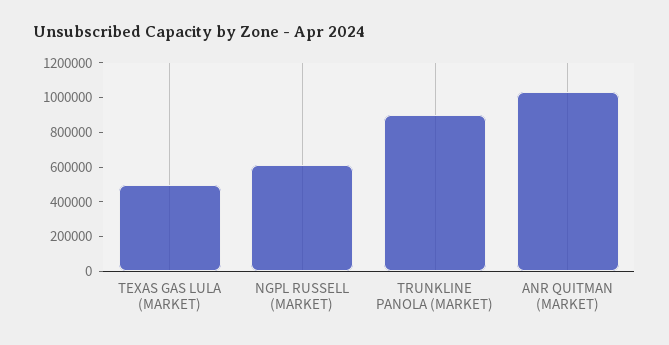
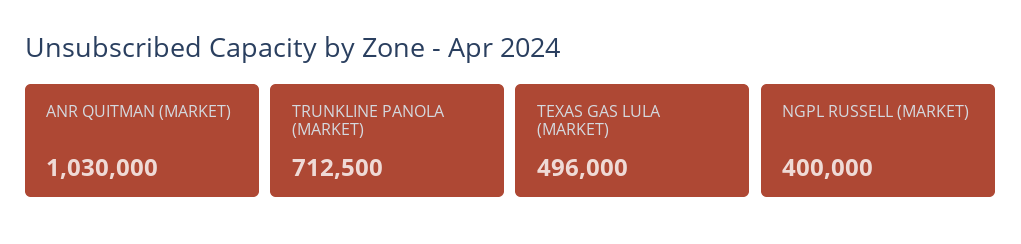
NGPL RUSSELL (MARKET): 600000 -> 400000
TRUNKLINE PANOLA (MARKET): 900000 -> 712500

